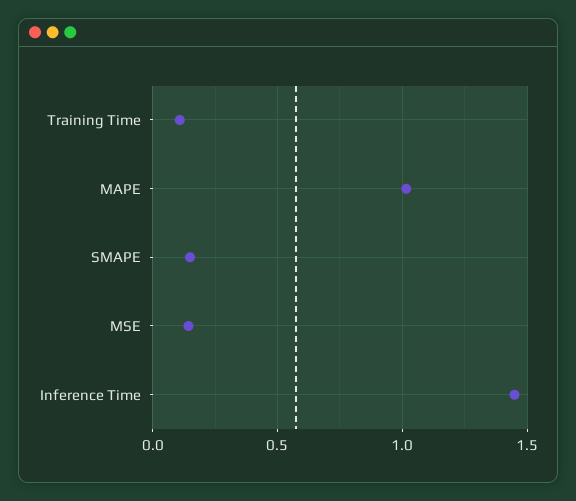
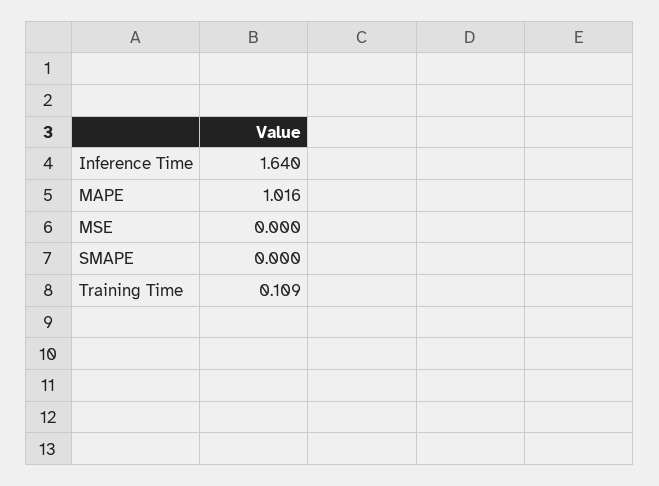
SMAPE: 0.15 -> 0
MSE: 0.15 -> 0
Inference Time: 1.45 -> 1.64

